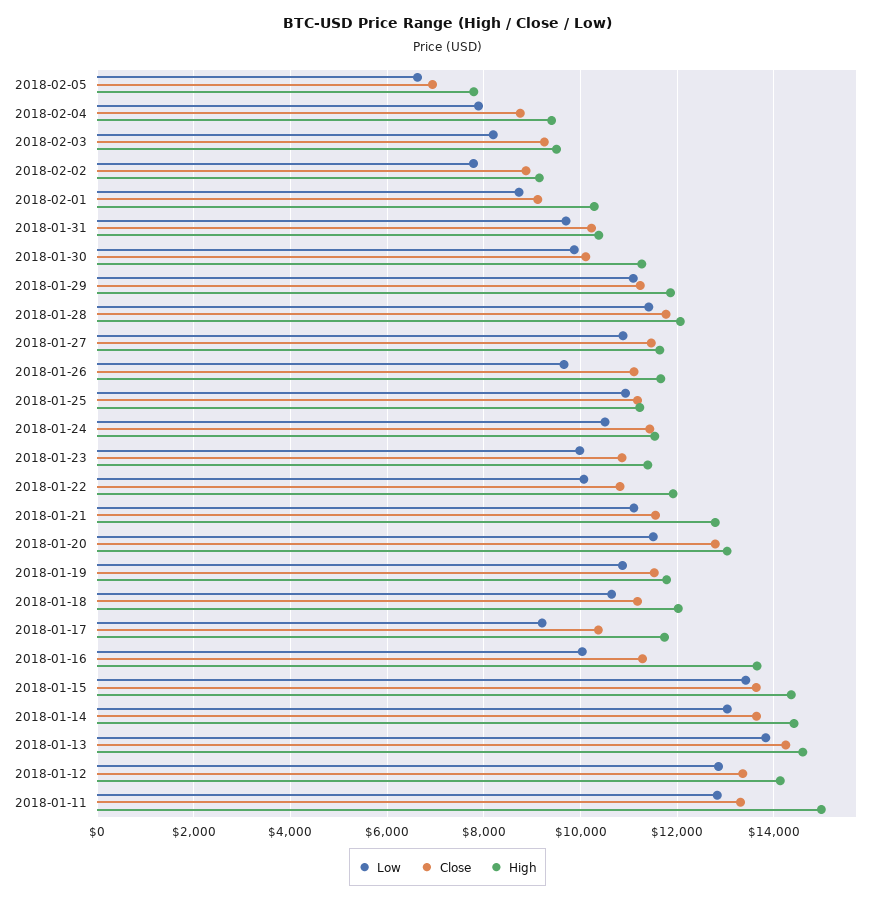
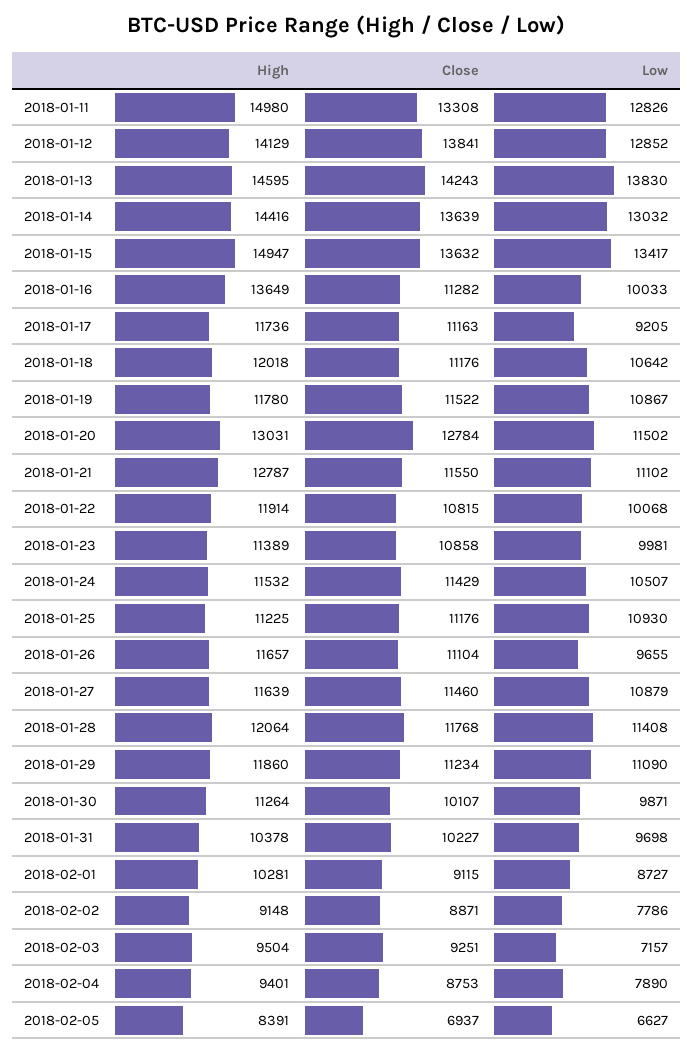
High, 2018-02-05: 7800 -> 8391
Low, 2018-02-03: 8200 -> 7157
Close, 2018-01-17: 10400 -> 11163
High, 2018-01-15: 14400 -> 14947
Close, 2018-01-12: 13400 -> 13841

